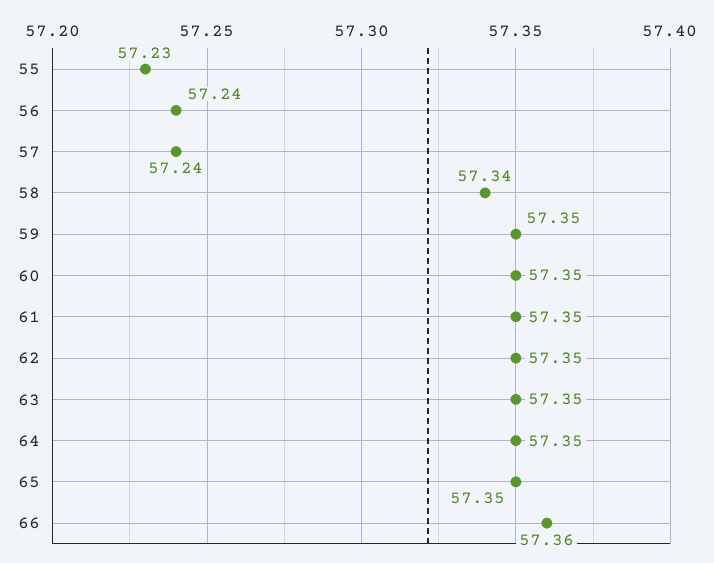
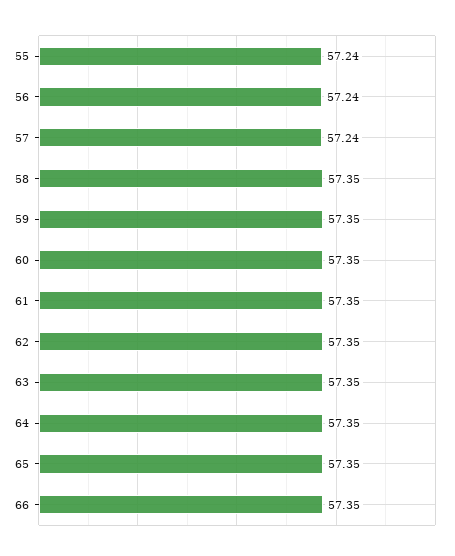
55: 57.23 -> 57.24
58: 57.34 -> 57.35
66: 57.36 -> 57.35

